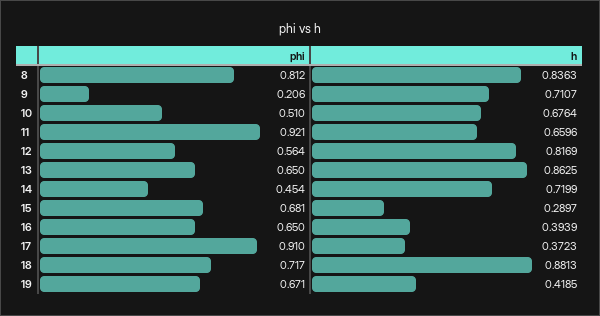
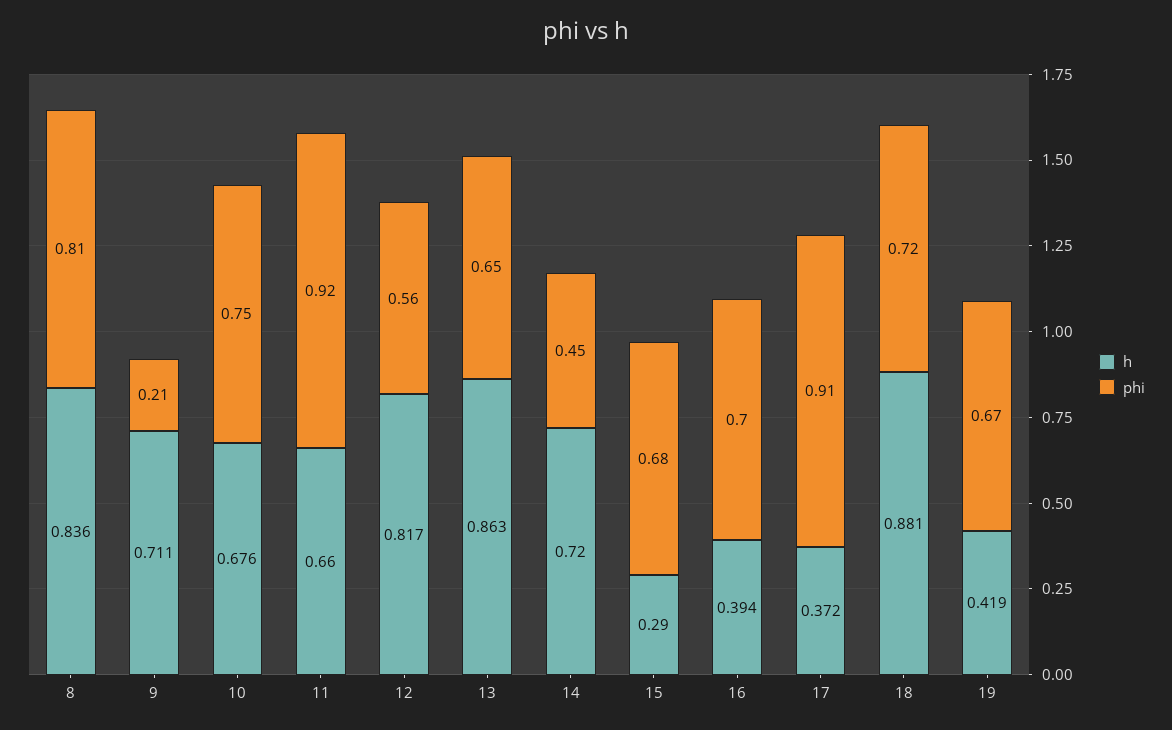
phi, 10: 0.51 -> 0.75
phi, 16: 0.65 -> 0.7

